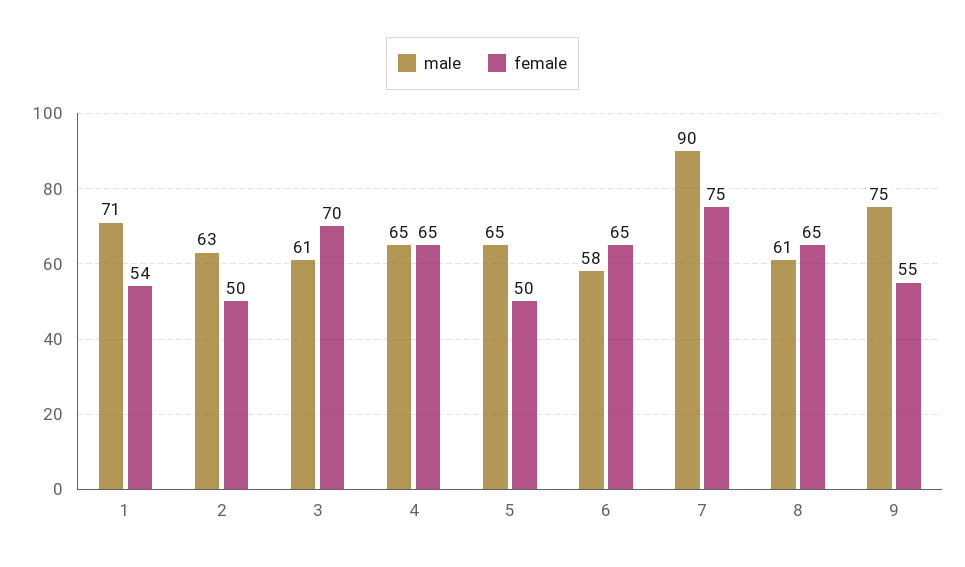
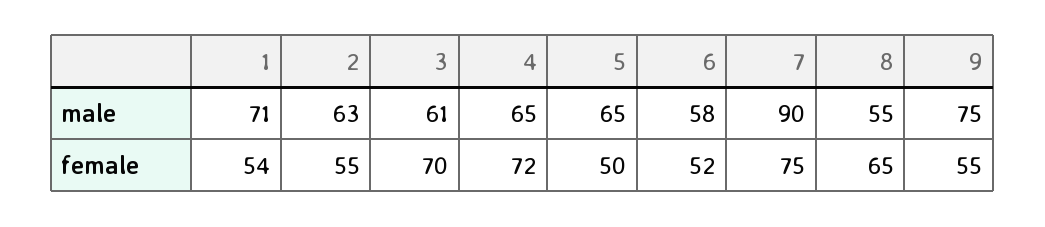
female, 2: 50 -> 55
female, 4: 65 -> 72
female, 6: 65 -> 52
male, 8: 61 -> 55

